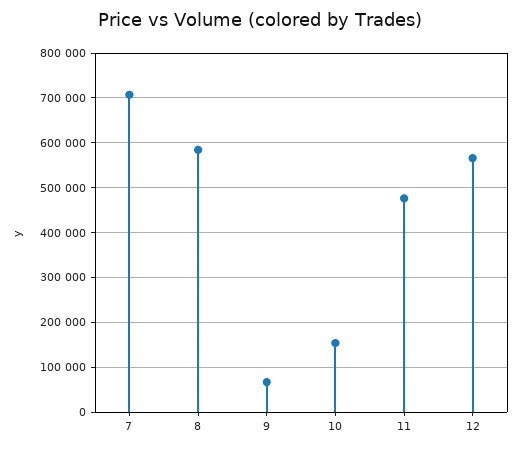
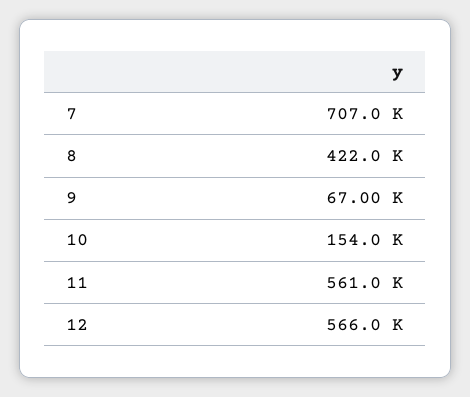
8: 580000 -> 422000
11: 480000 -> 561000

